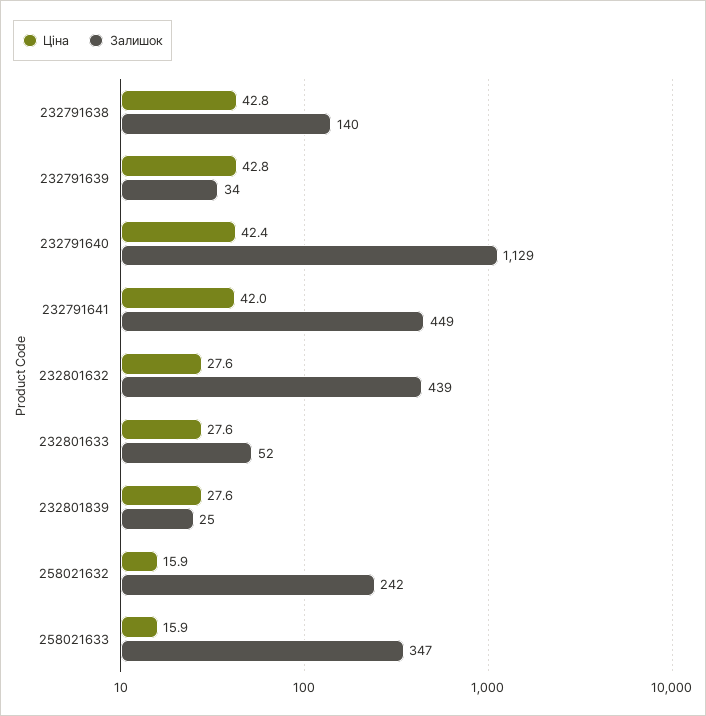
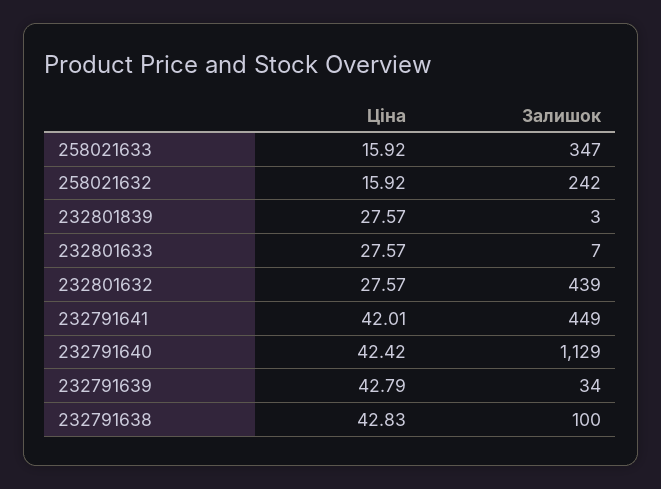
Залишок, 232791638: 140 -> 100
Залишок, 232801633: 52 -> 7
Залишок, 232801839: 25 -> 3

